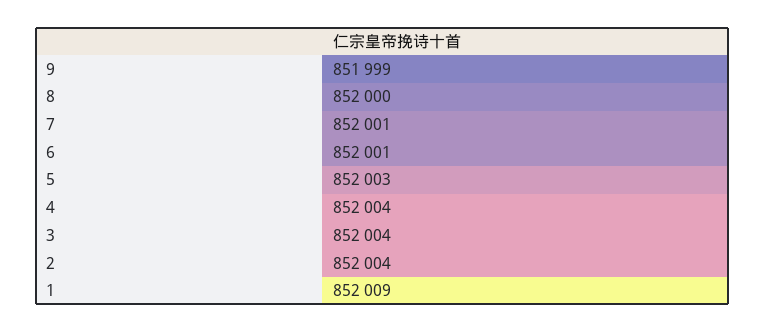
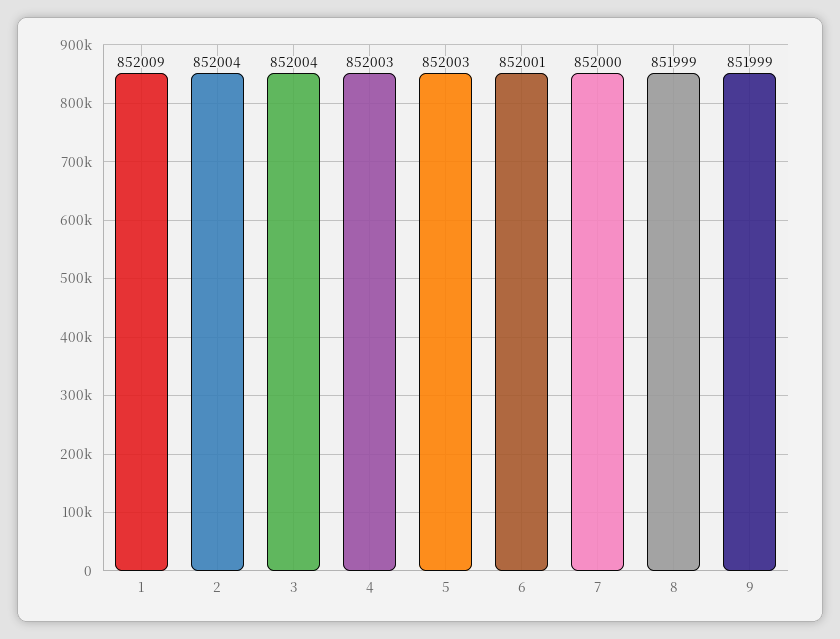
8: 852000 -> 851999
7: 852001 -> 852000
4: 852004 -> 852003

